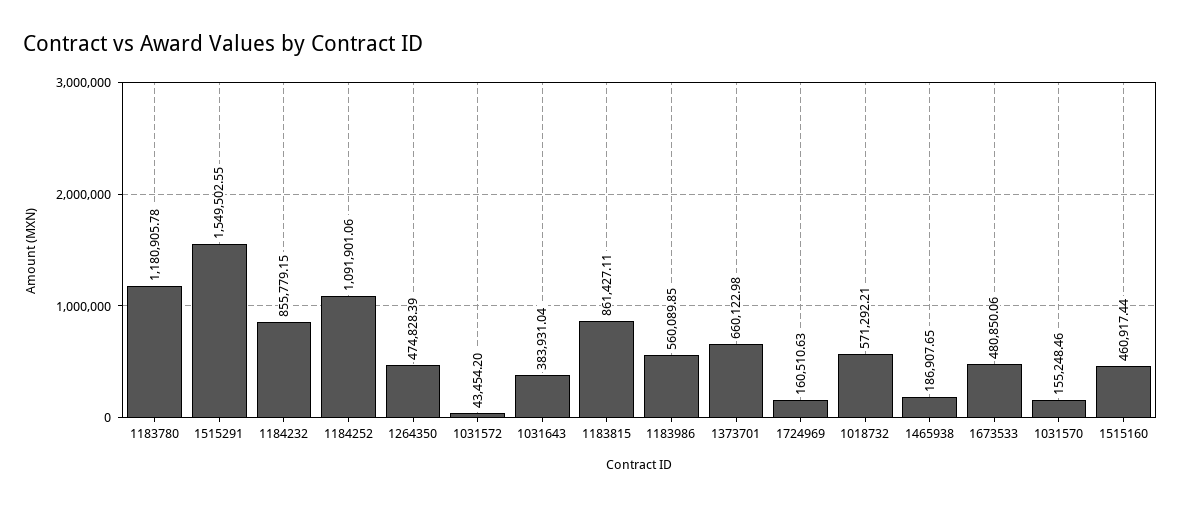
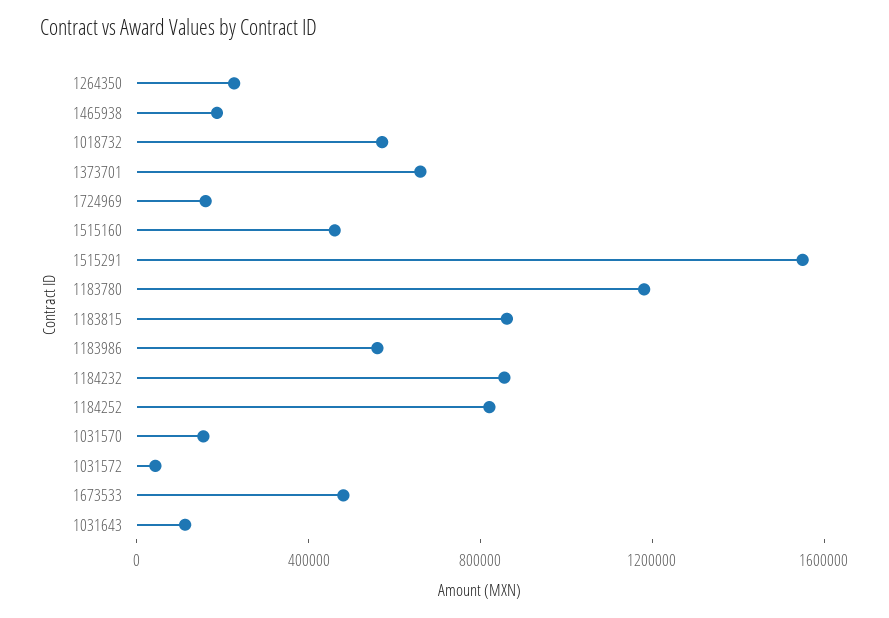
1184252: 1091901.06 -> 800000
1264350: 474828.39 -> 200000
1031643: 383931.04 -> 100000

